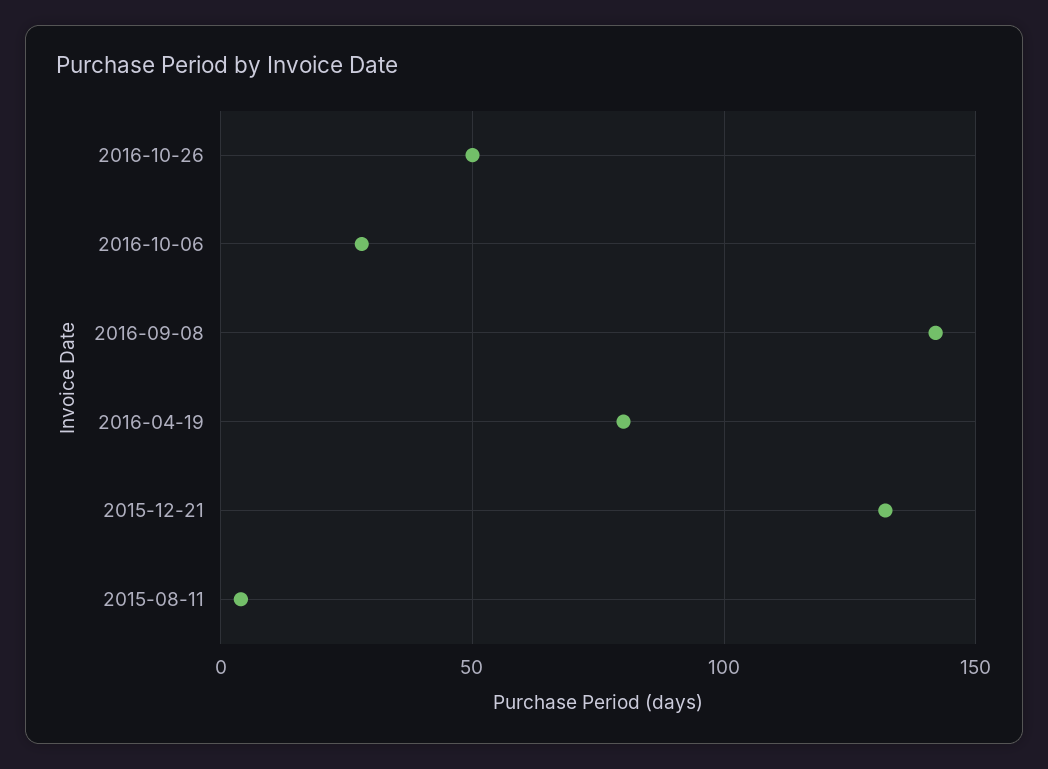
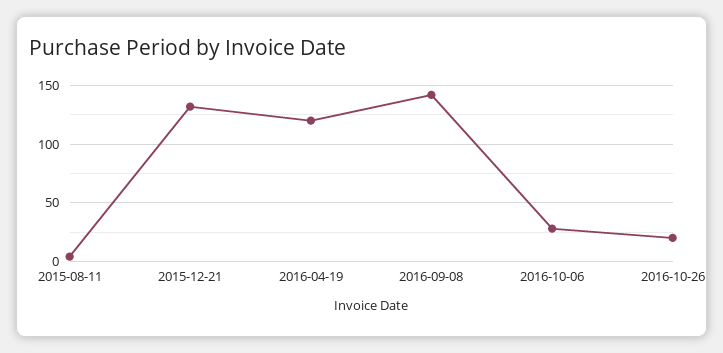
2016-10-26: 50 -> 20
2016-04-19: 80 -> 120

